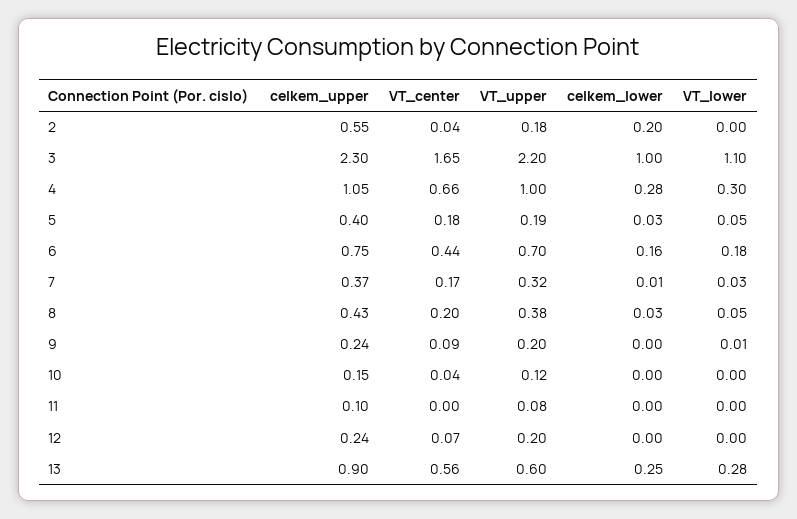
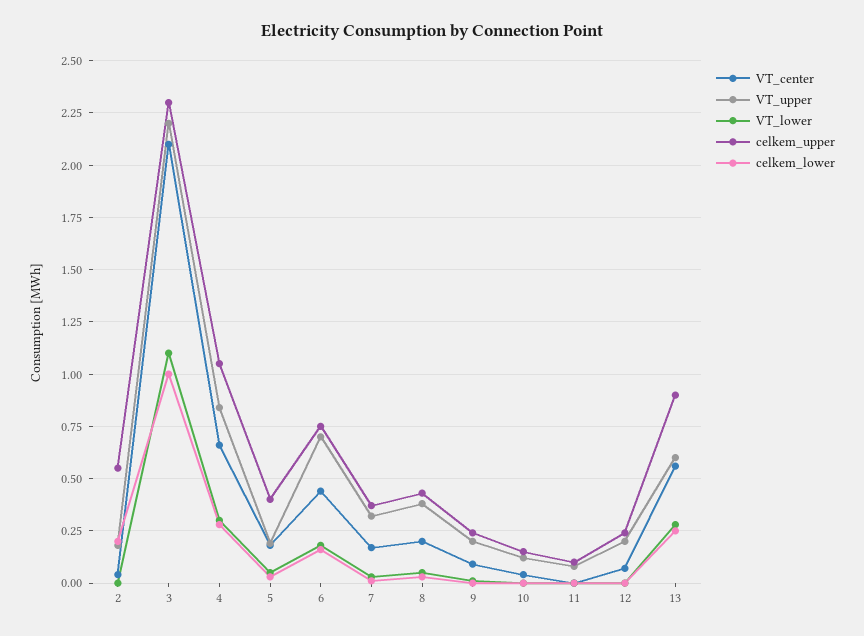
VT_center, 3: 1.65 -> 2.1
VT_upper, 4: 1 -> 0.85

